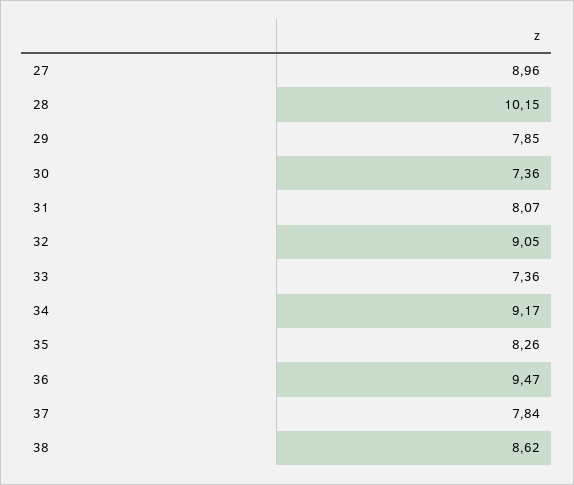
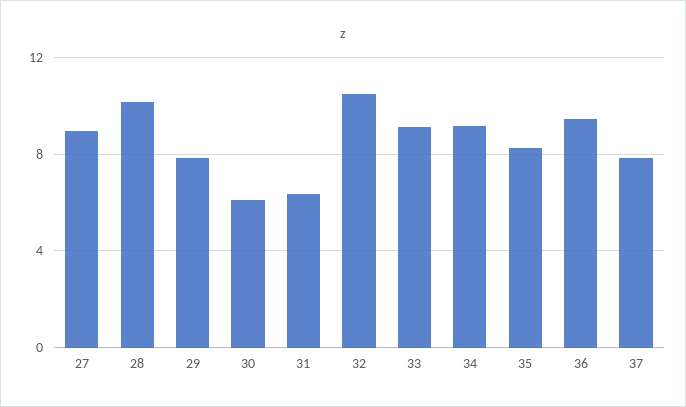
30: 7.36 -> 6
31: 8.07 -> 6.5
32: 9.05 -> 10.5
33: 7.36 -> 9
38: 8.62 -> none

